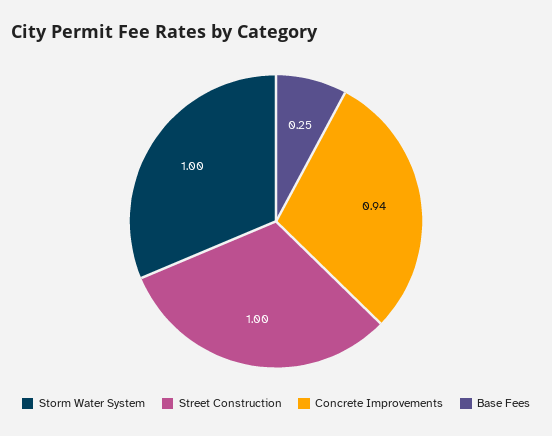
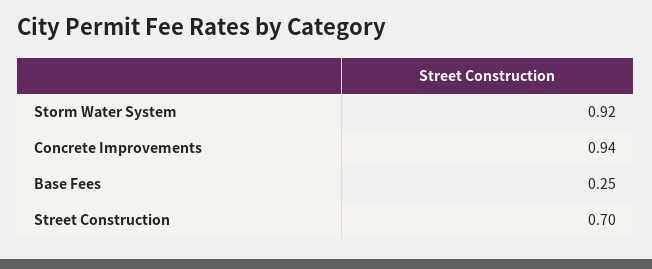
Storm Water System: 1 -> 0.92
Street Construction: 1 -> 0.7

